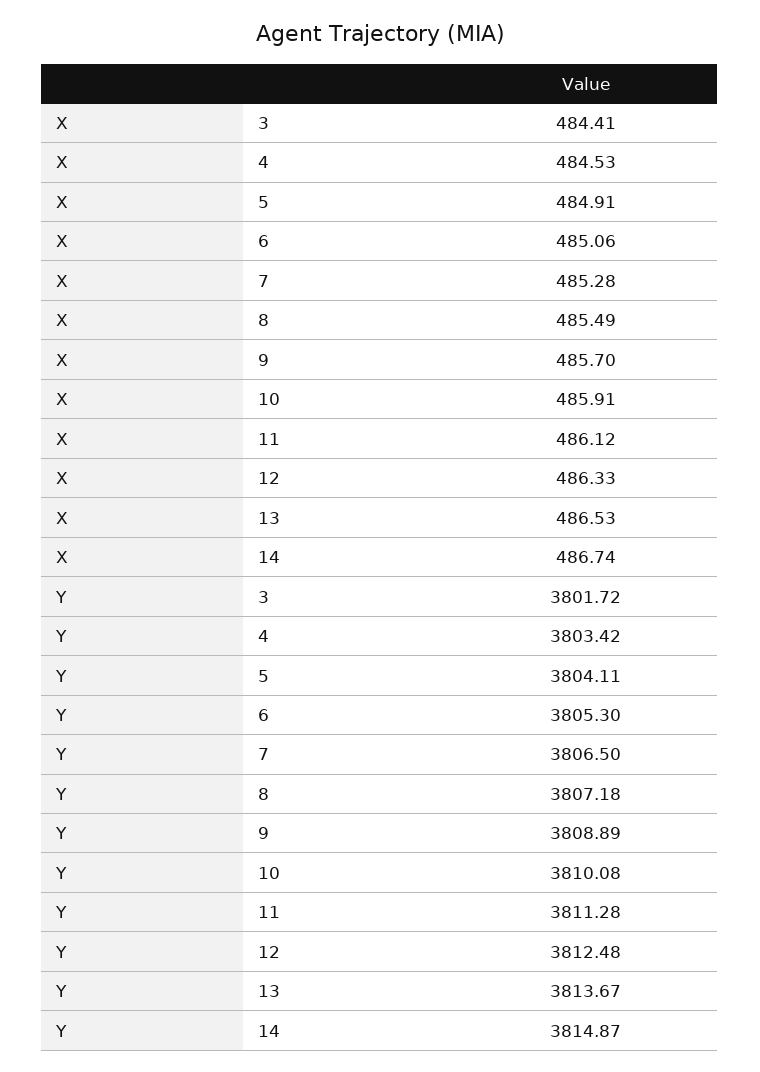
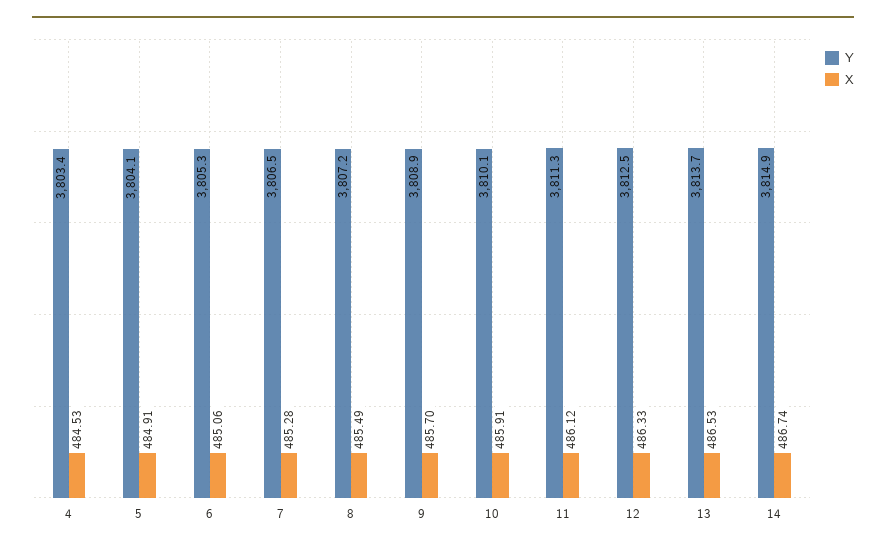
X, 3: 484.41 -> none
Y, 3: 3801.72 -> none

